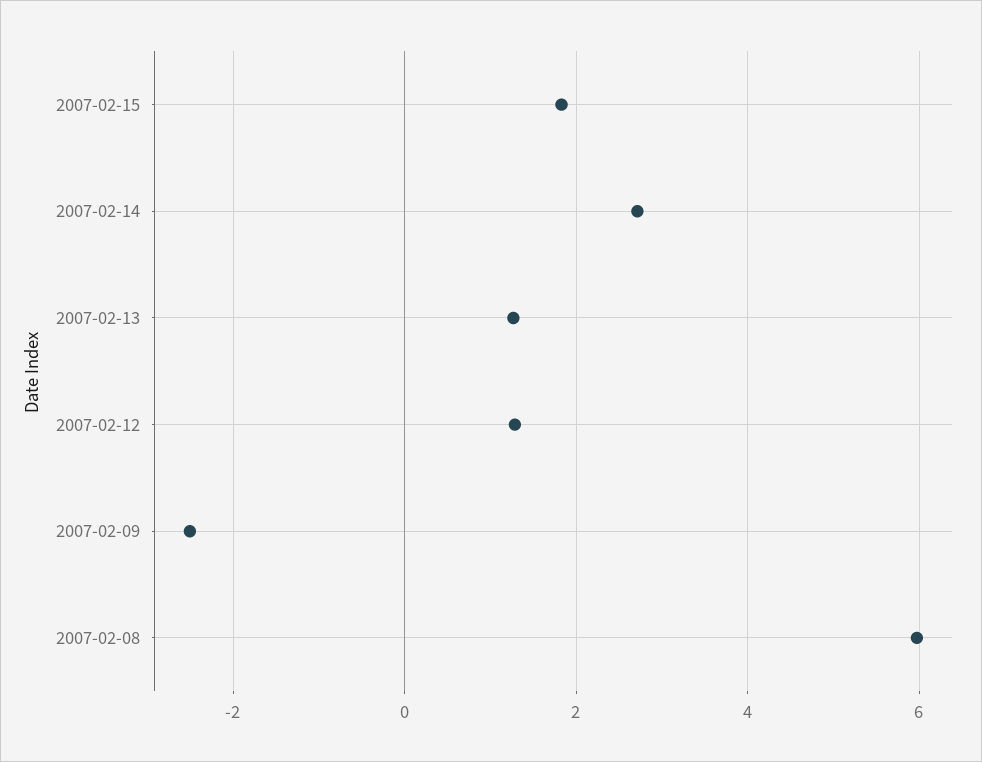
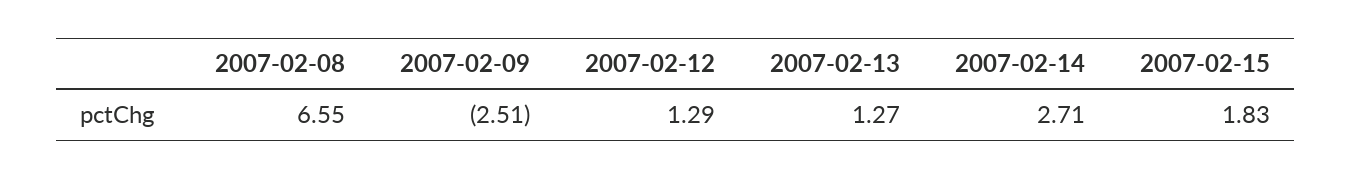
2007-02-08: 6 -> 6.55

